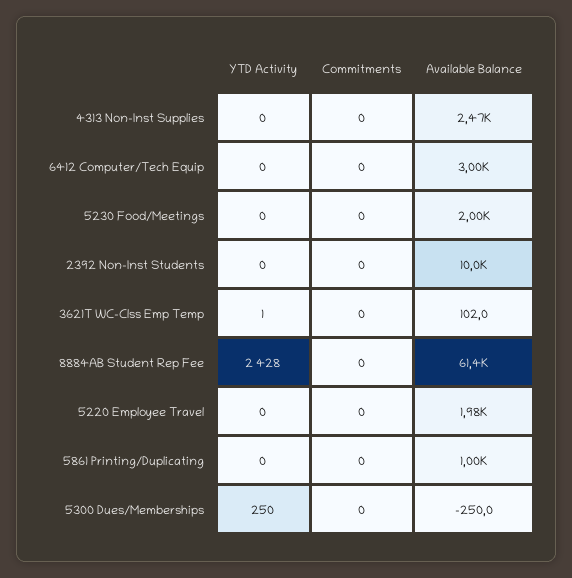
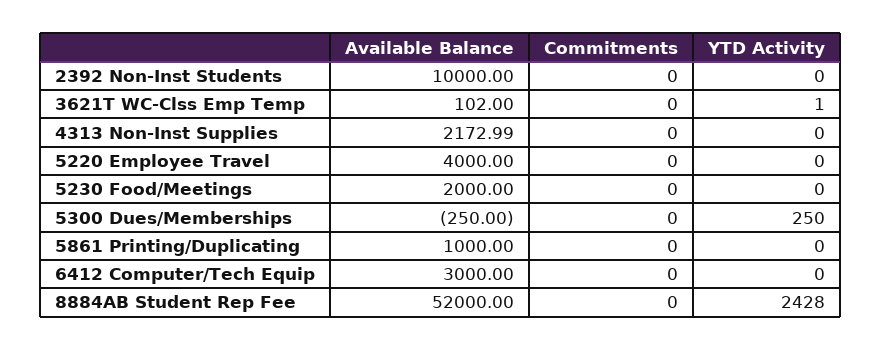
Available Balance, 4313 Non-Inst Supplies: 2470 -> 2172.99
Available Balance, 8884AB Student Rep Fee: 61400 -> 52000
Available Balance, 5220 Employee Travel: 1980 -> 4000

